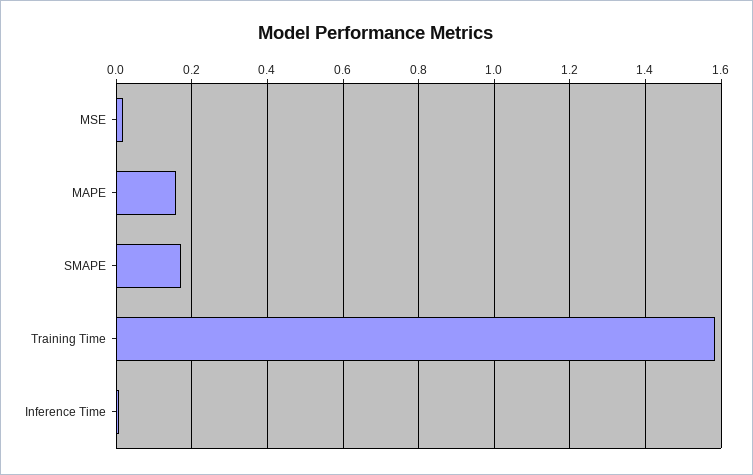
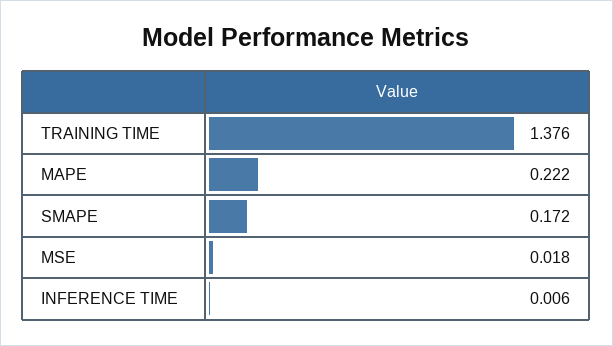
MAPE: 0.16 -> 0.222
Training Time: 1.58 -> 1.376

